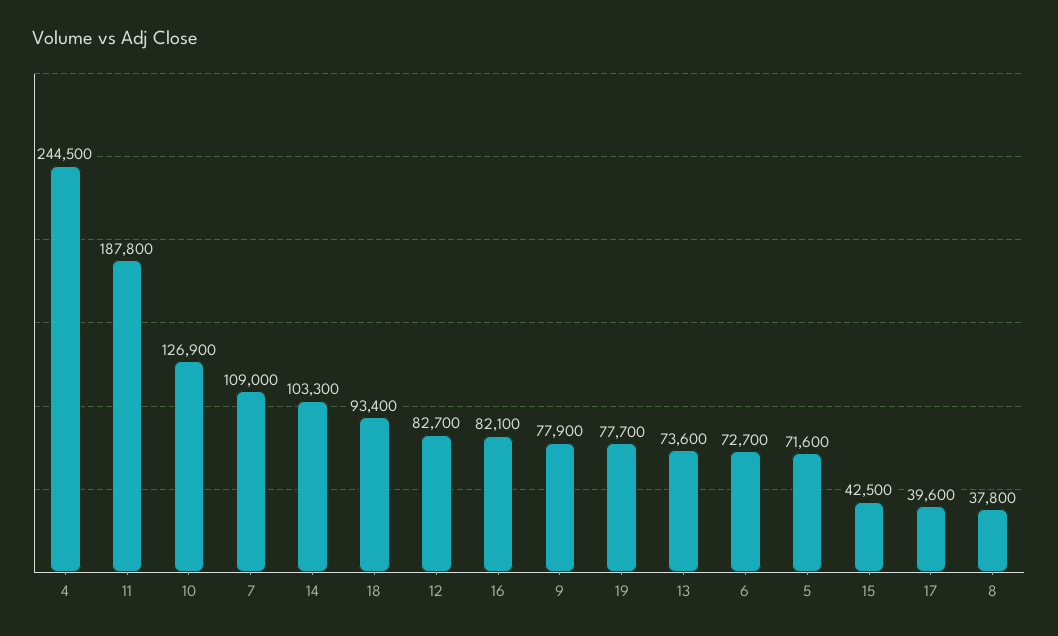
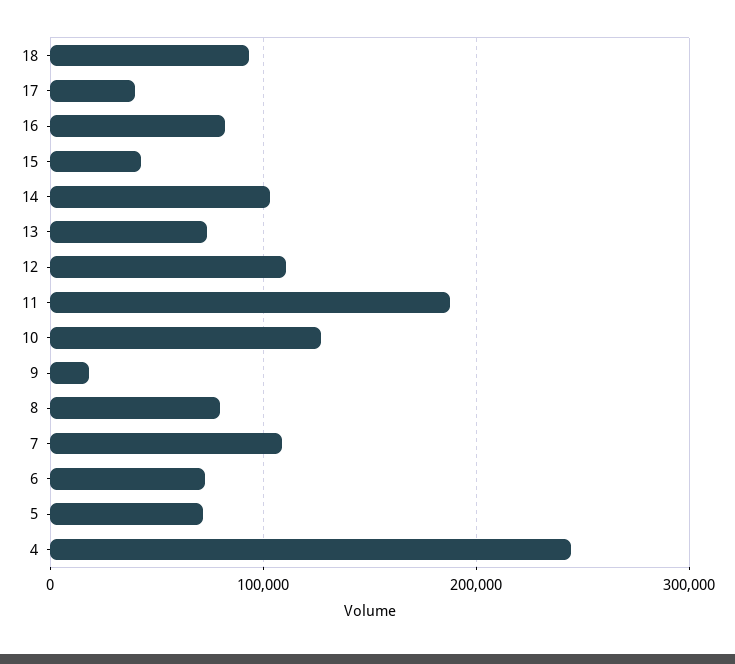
12: 82700 -> 110000
9: 77900 -> 20000
19: 77700 -> none
8: 37800 -> 80000

